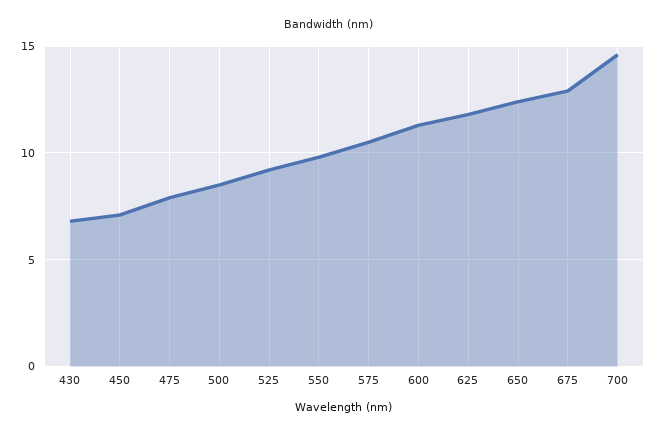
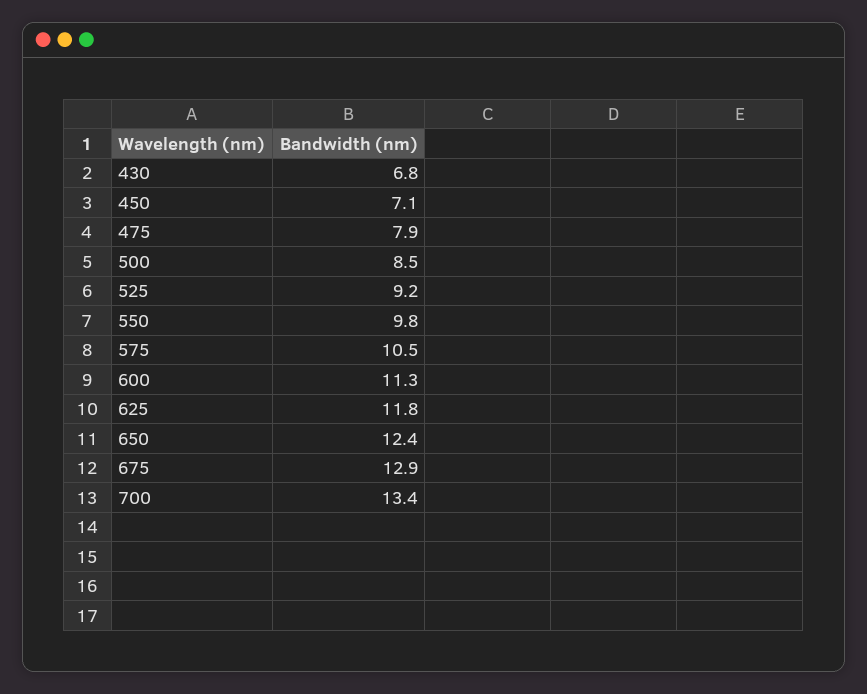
700: 14.5 -> 13.4

